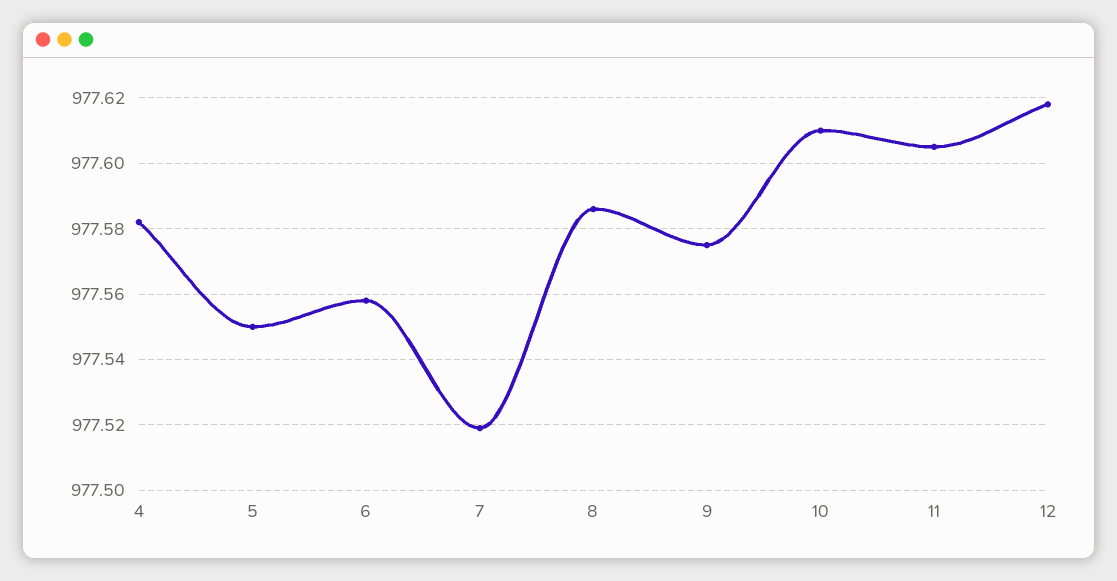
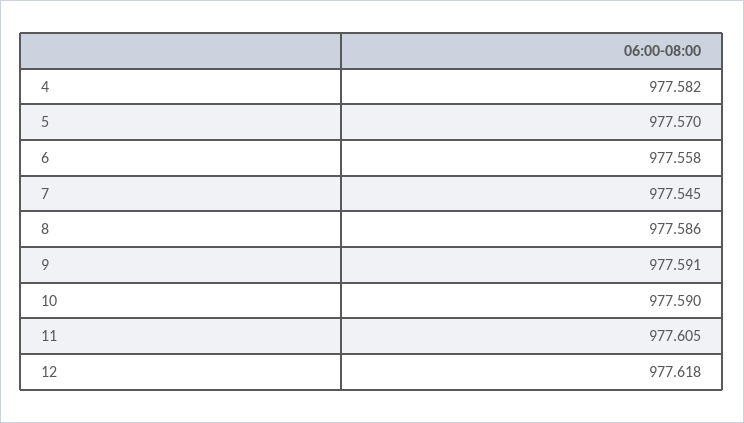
5: 977.55 -> 977.57
7: 977.52 -> 977.545
9: 977.575 -> 977.591
10: 977.61 -> 977.59

